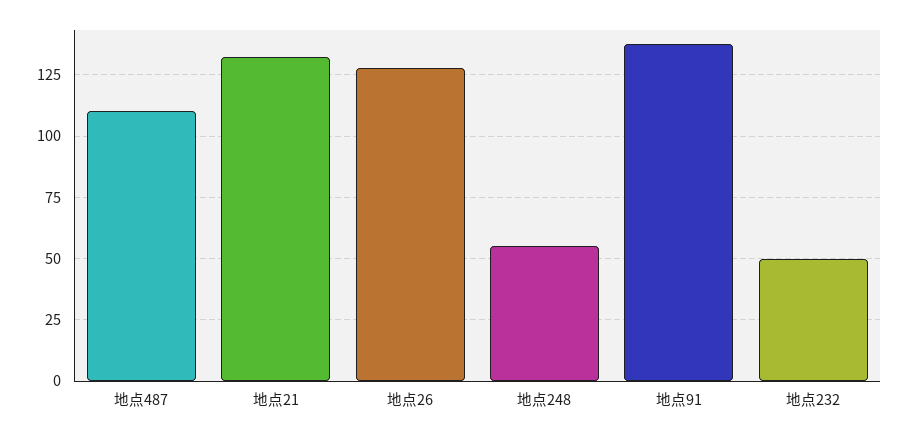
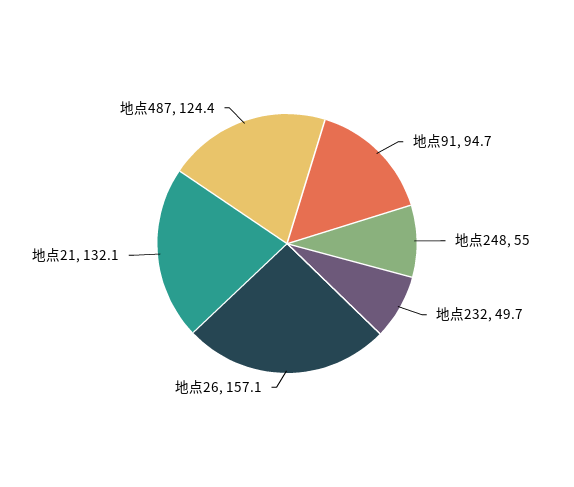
地点487: 110 -> 124.4
地点26: 127.5 -> 157.1
地点91: 137.5 -> 94.7

